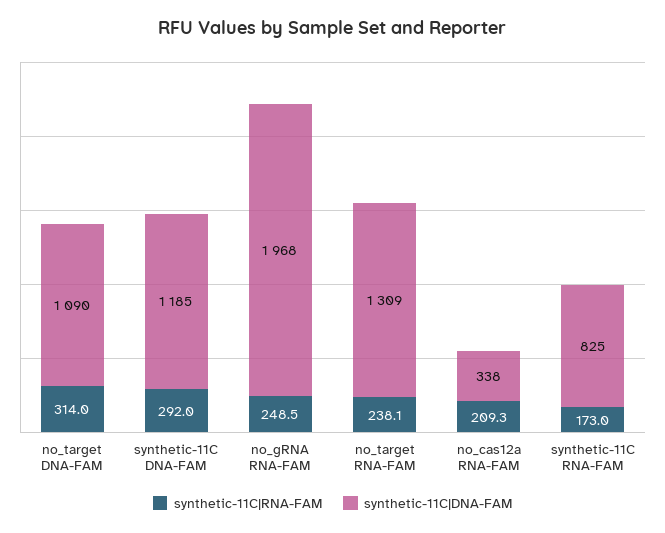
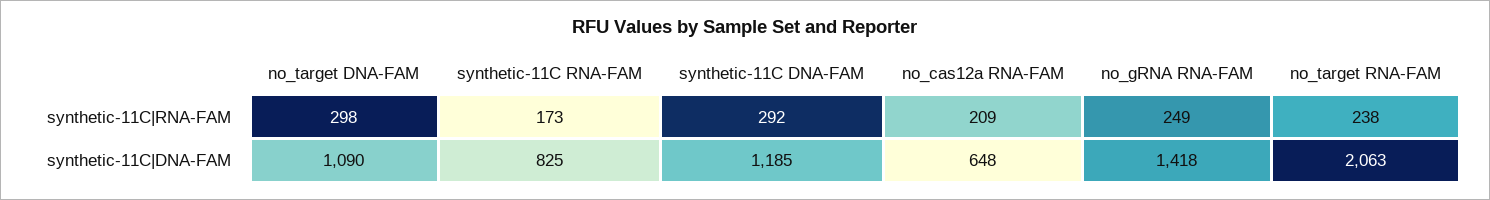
synthetic-11C|RNA-FAM, no_target DNA-FAM: 314 -> 298
synthetic-11C|DNA-FAM, no_gRNA RNA-FAM: 1968 -> 1418
synthetic-11C|DNA-FAM, no_target RNA-FAM: 1309 -> 2063
synthetic-11C|DNA-FAM, no_cas12a RNA-FAM: 338 -> 648

